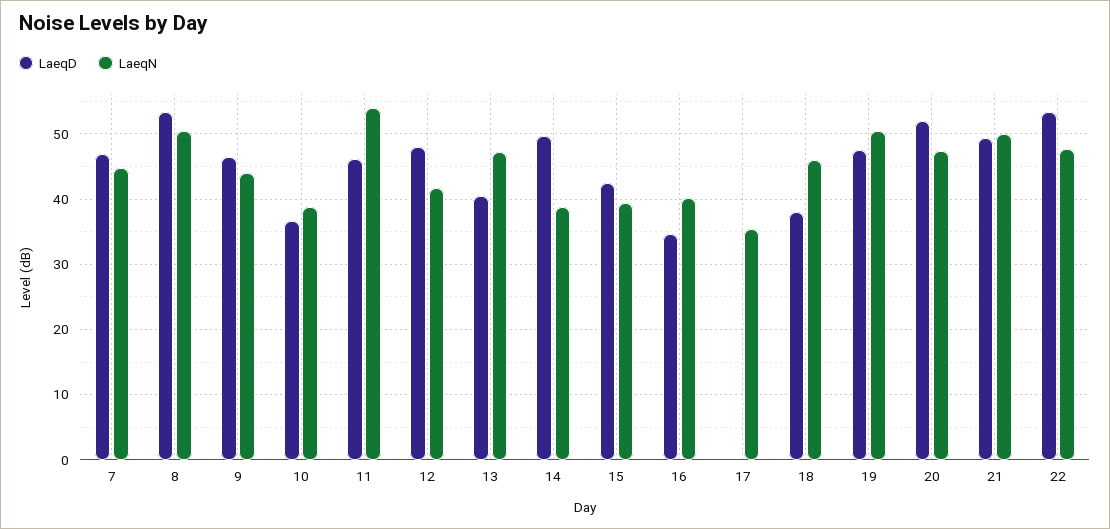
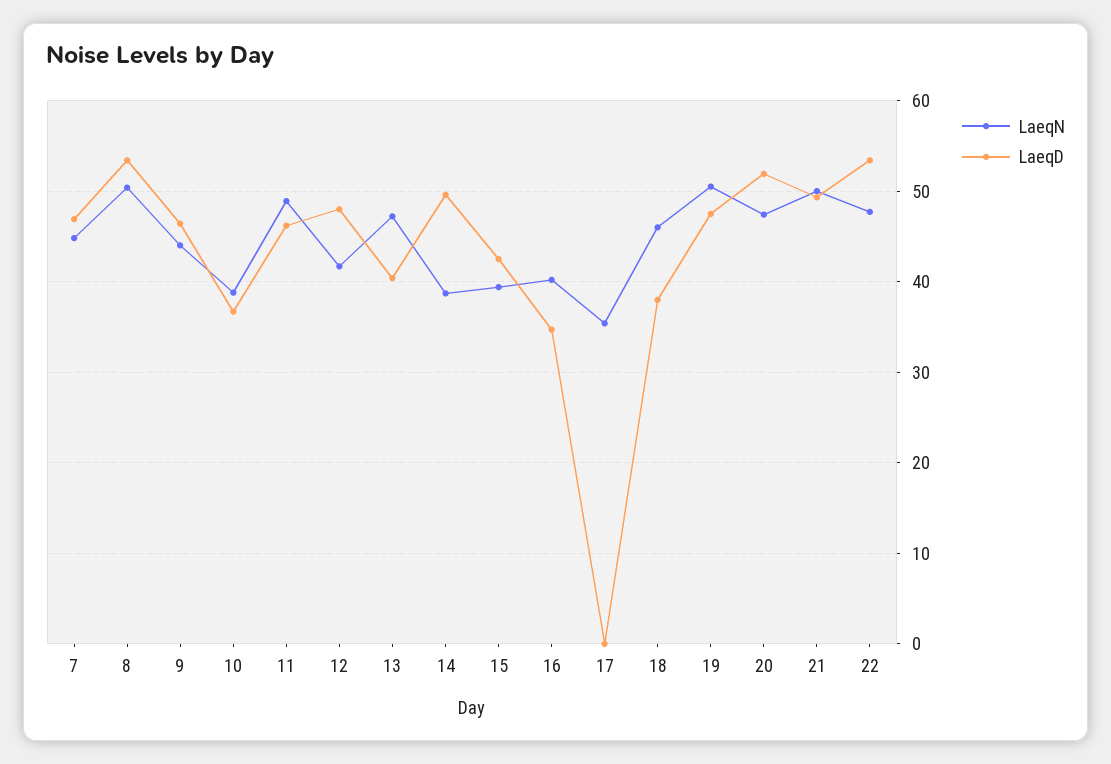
LaeqN, 11: 54 -> 49

